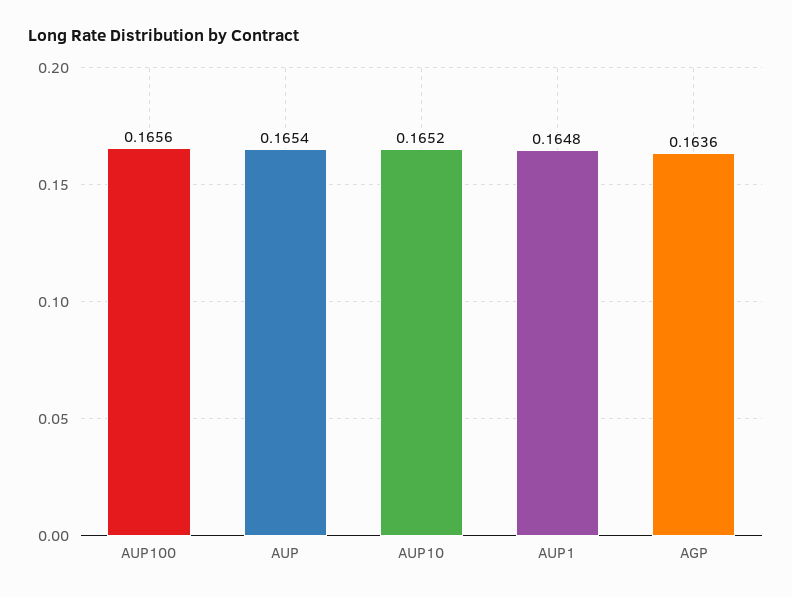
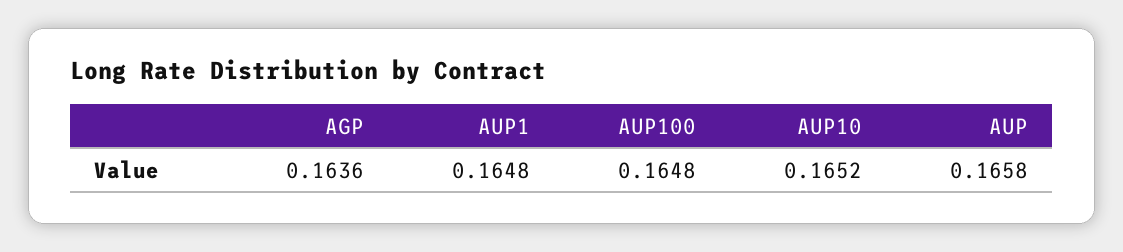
AUP100: 0.1656 -> 0.1648
AUP: 0.1654 -> 0.1658

